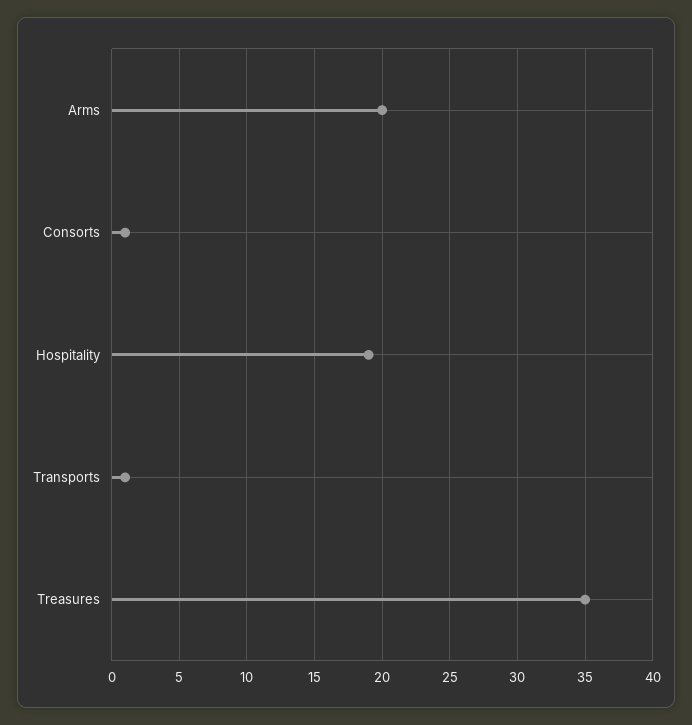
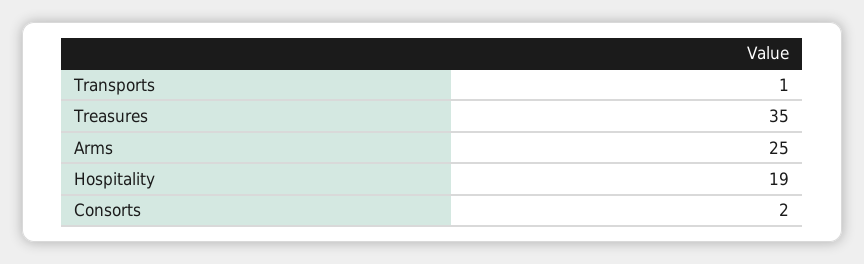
Arms: 20 -> 25
Consorts: 1 -> 2

